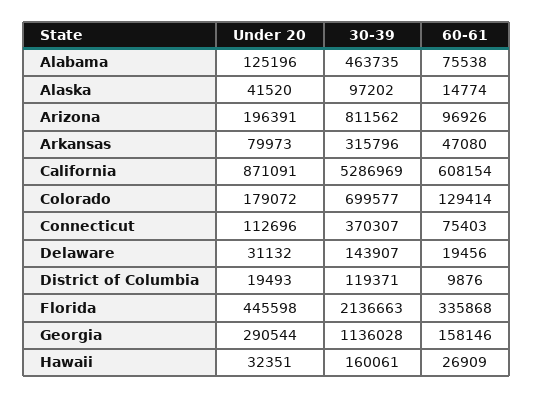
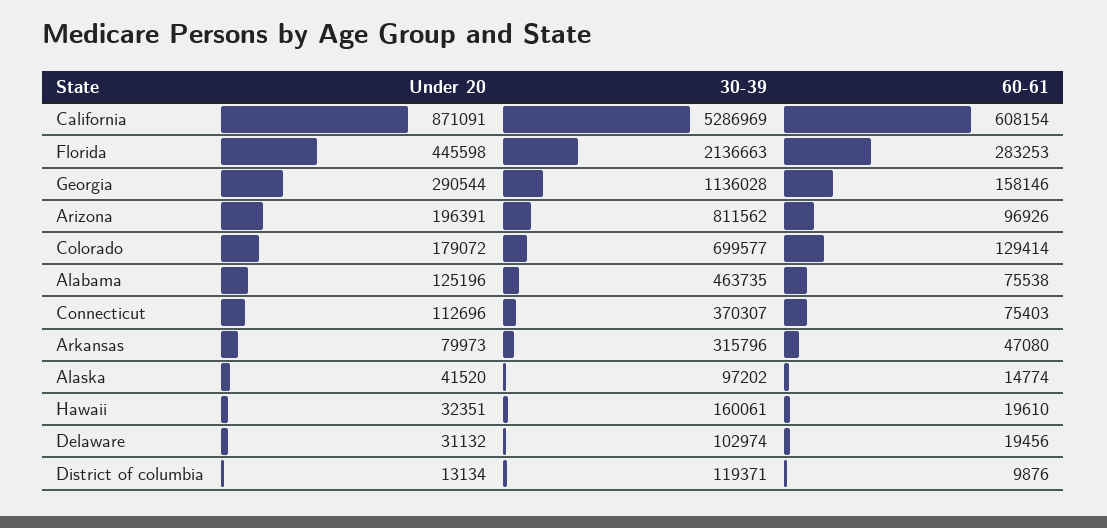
30-39, Delaware: 143907 -> 102974
Under 20, District of Columbia: 19493 -> 13134
60-61, Florida: 335868 -> 283253
60-61, Hawaii: 26909 -> 19610

